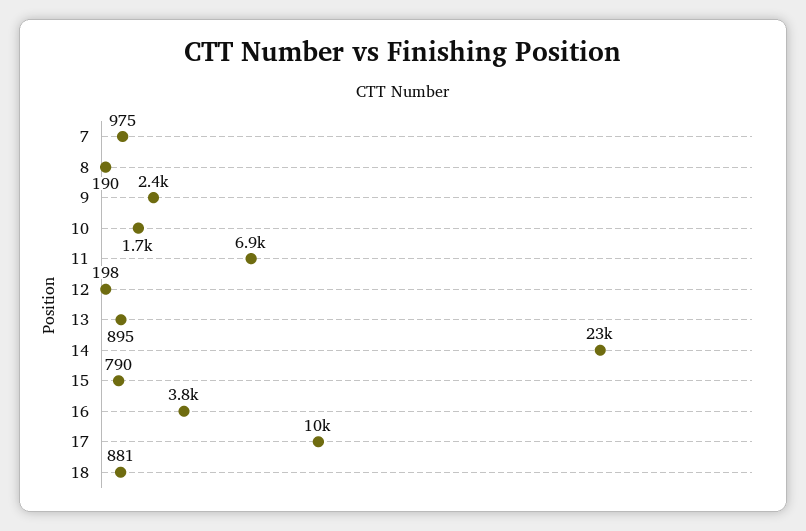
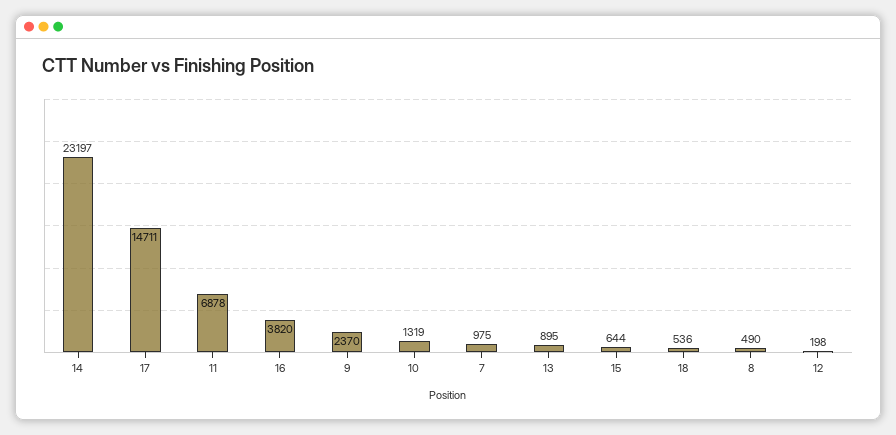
8: 190 -> 490
10: 1700 -> 1319
15: 790 -> 644
17: 10000 -> 14711
18: 881 -> 536

